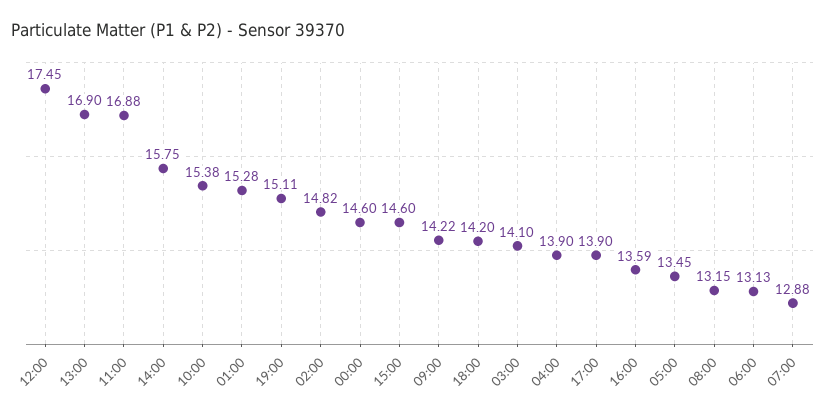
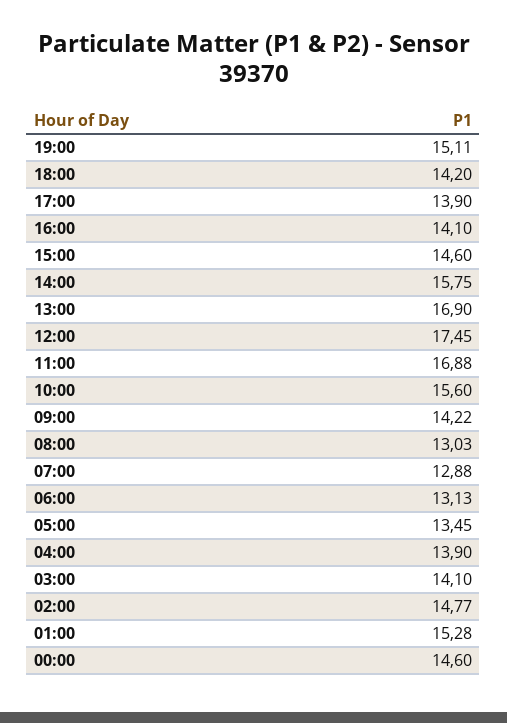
10:00: 15.38 -> 15.6
02:00: 14.82 -> 14.77
16:00: 13.59 -> 14.1
08:00: 13.15 -> 13.03

